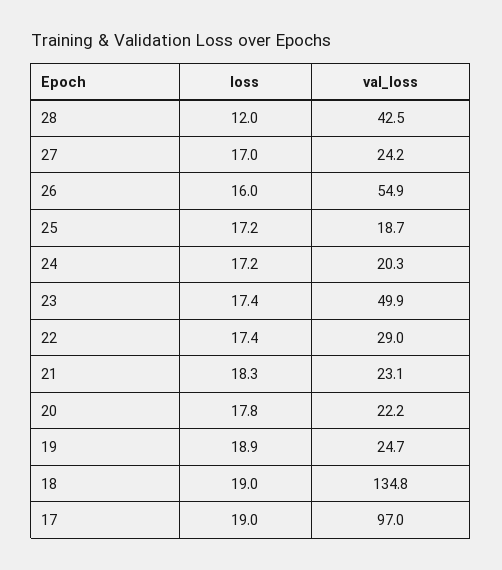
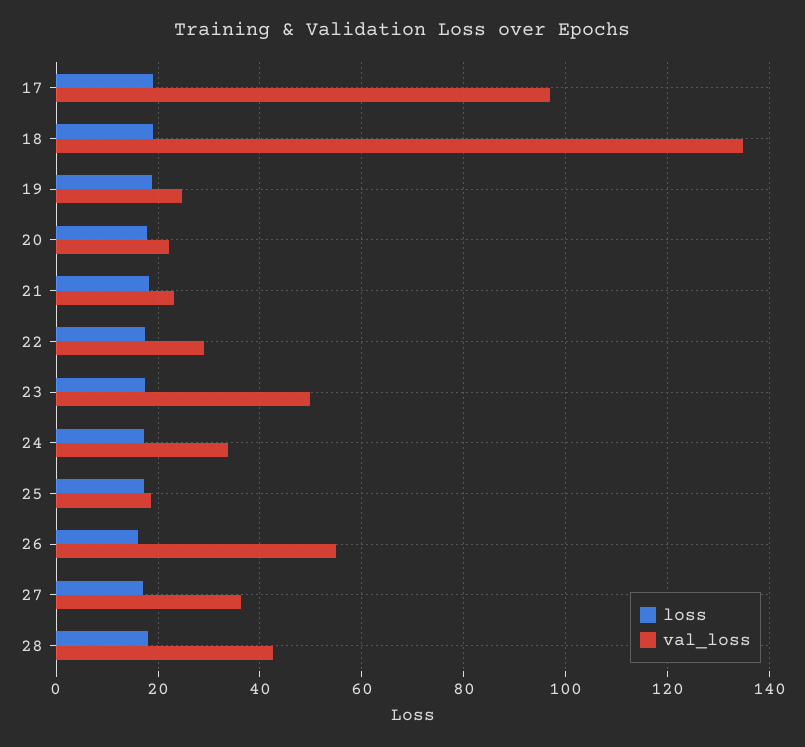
loss, 28: 12 -> 18
val_loss, 27: 24.2 -> 36
val_loss, 24: 20.3 -> 34

